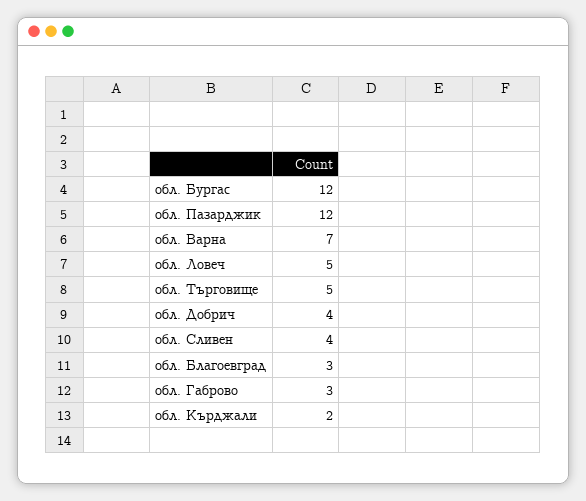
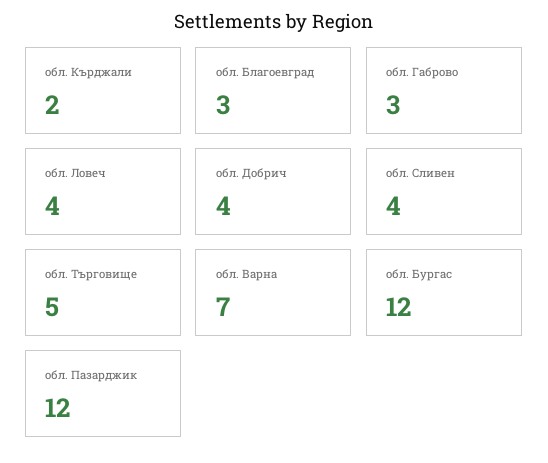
обл. Ловеч: 5 -> 4

